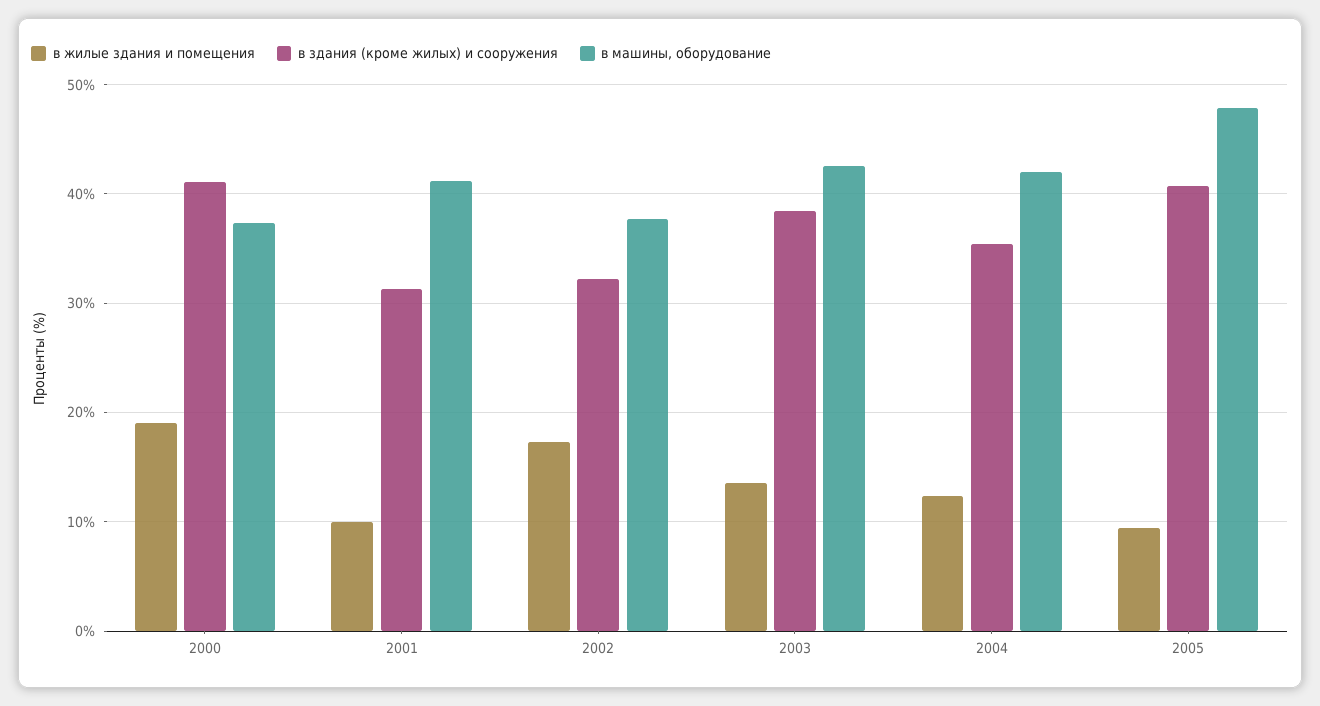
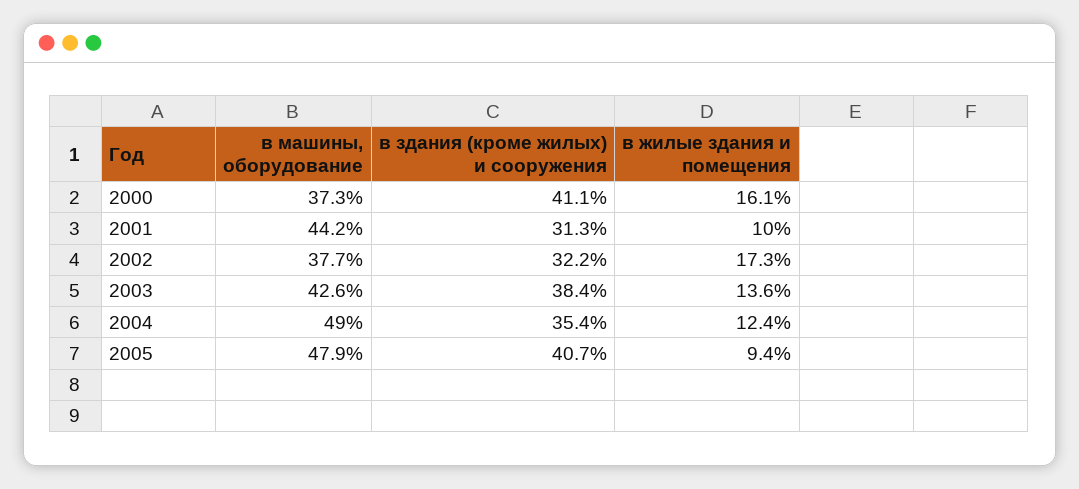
в жилые здания и помещения, 2000: 19 -> 16.1
в машины, оборудование, 2001: 41 -> 44.2
в машины, оборудование, 2004: 42 -> 49

